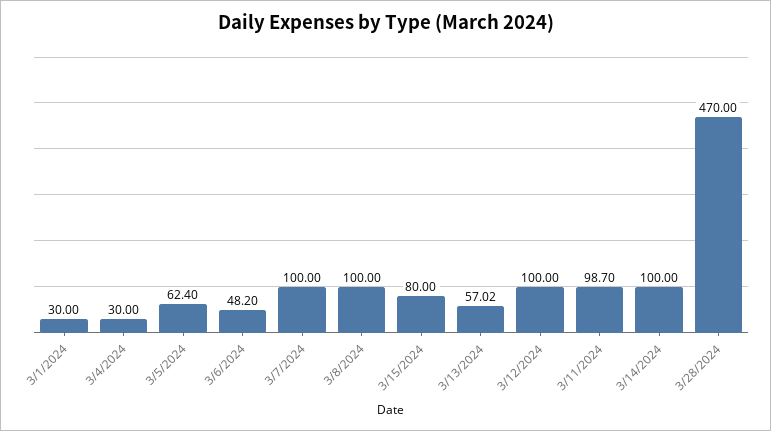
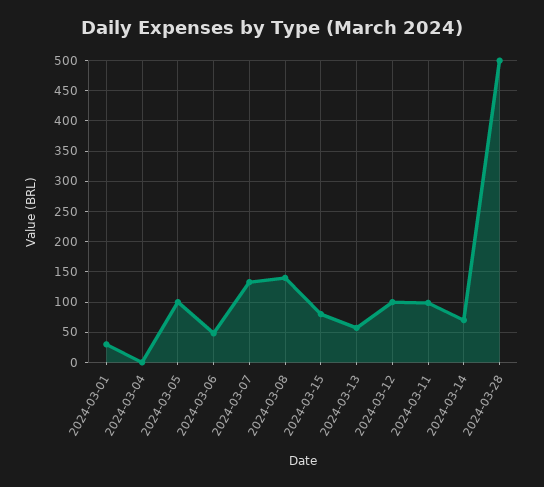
3/4/2024: 30 -> 0
3/5/2024: 62.4 -> 100
3/7/2024: 100 -> 130
3/8/2024: 100 -> 140
3/14/2024: 100 -> 70
3/28/2024: 470 -> 500

